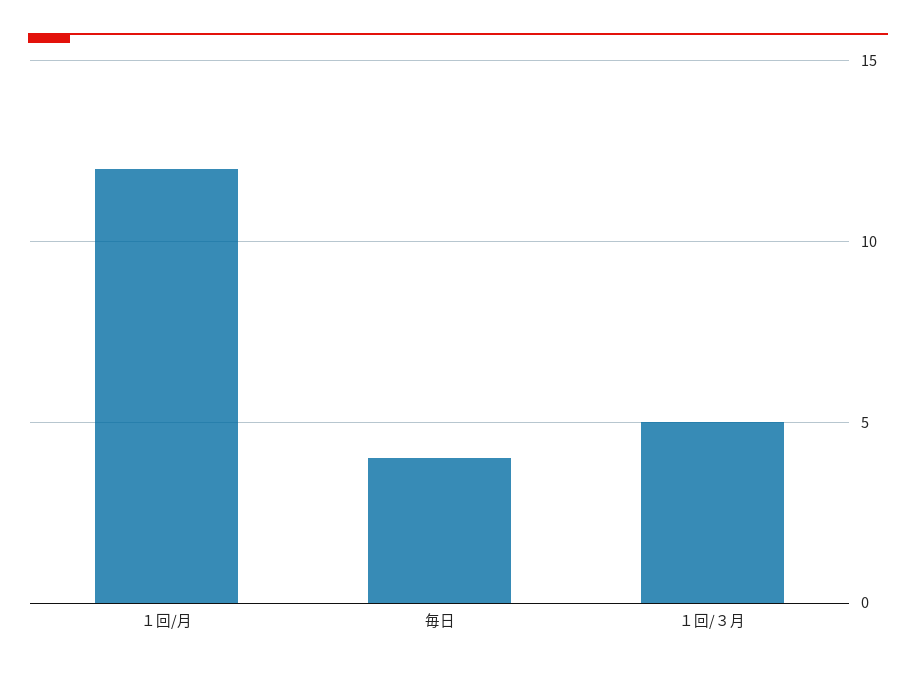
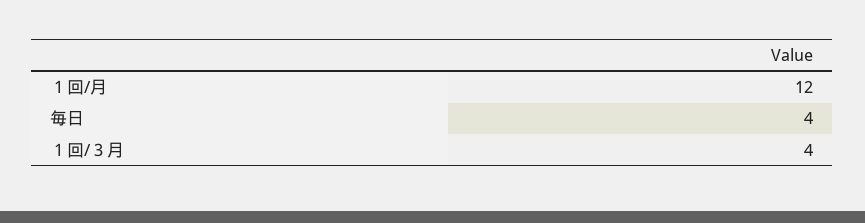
１回/３月: 5 -> 4

